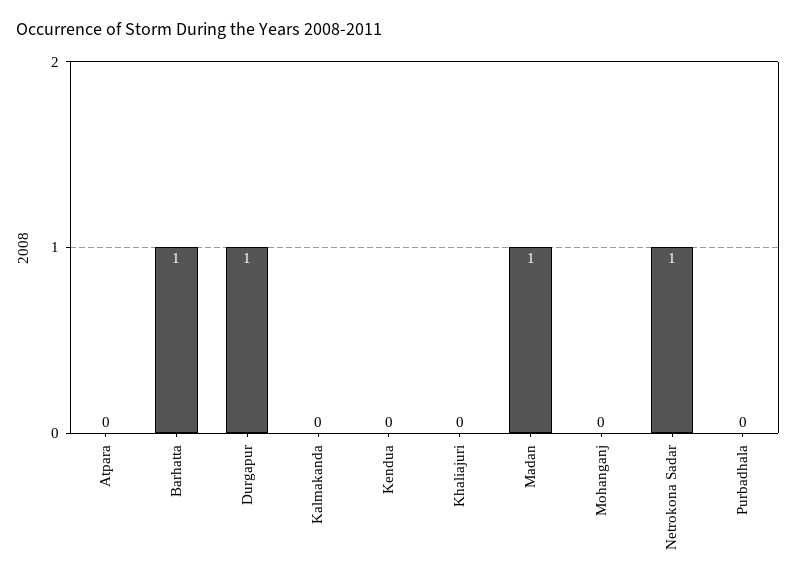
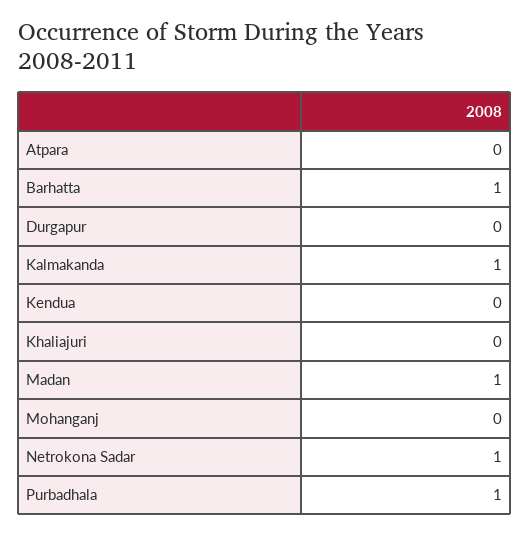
Durgapur: 1 -> 0
Kalmakanda: 0 -> 1
Purbadhala: 0 -> 1

